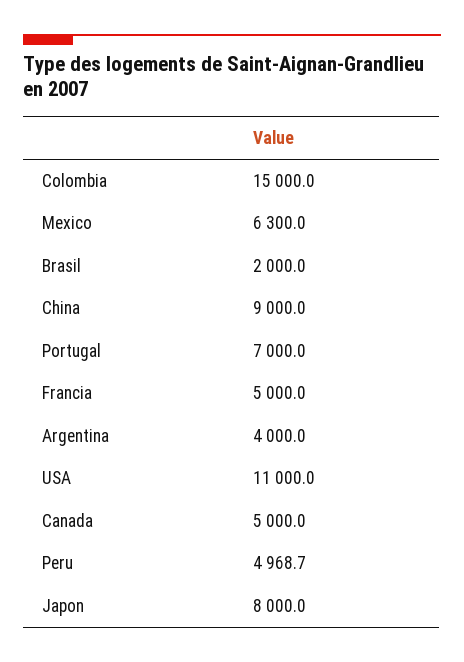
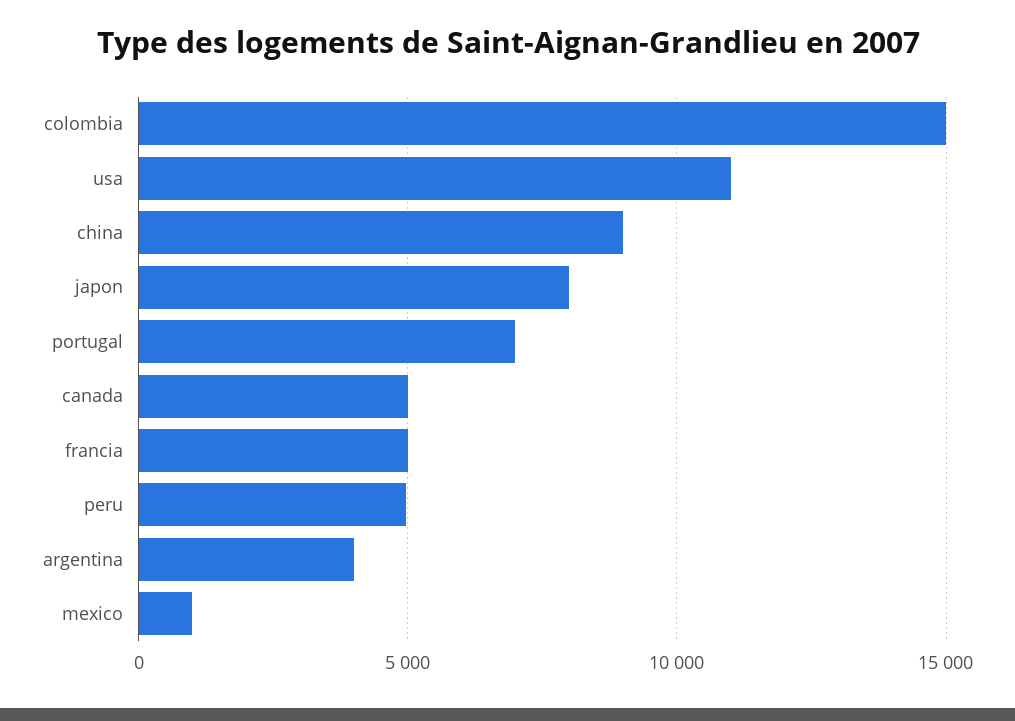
Mexico: 6300 -> 1000
Brasil: 2000 -> none

